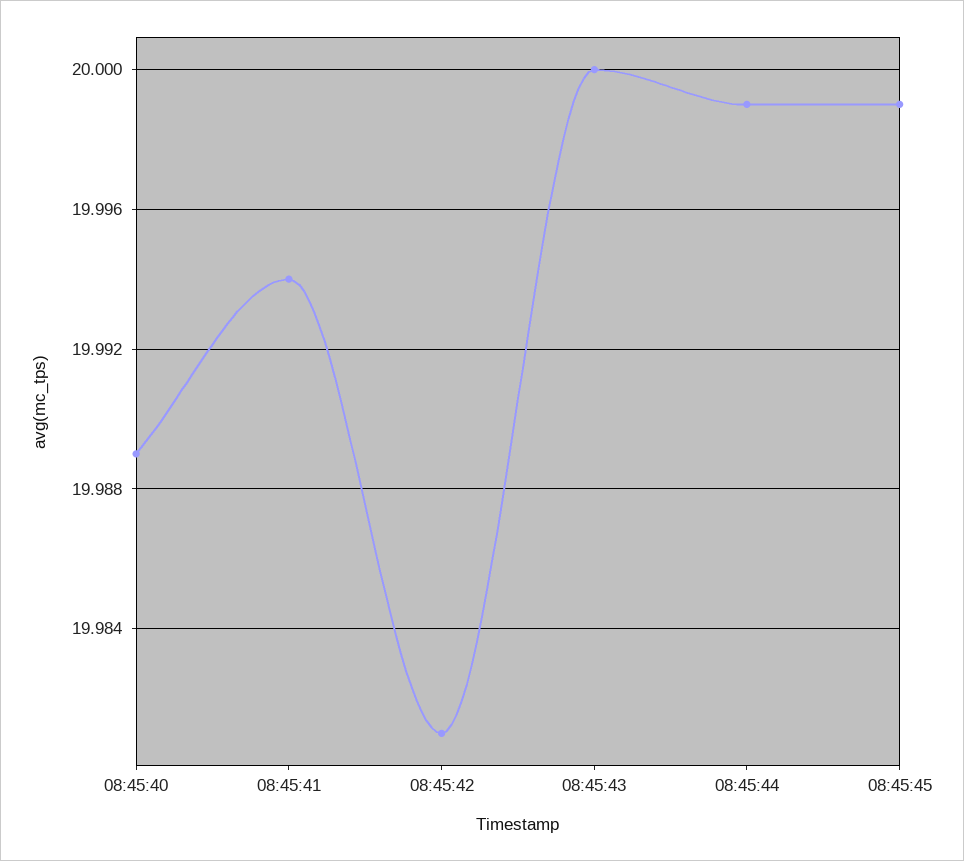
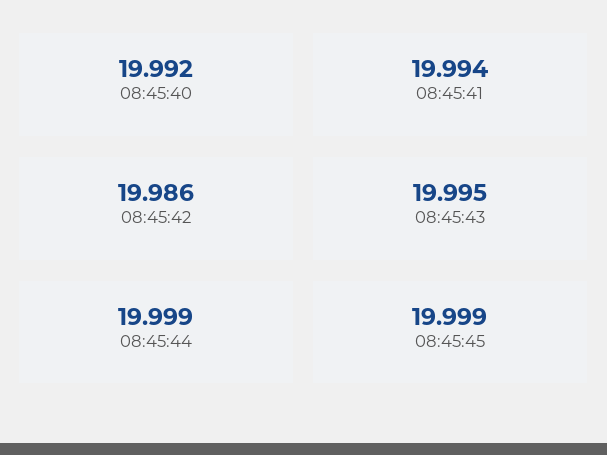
08:45:40: 19.989 -> 19.992
08:45:42: 19.981 -> 19.986
08:45:43: 20 -> 19.995

